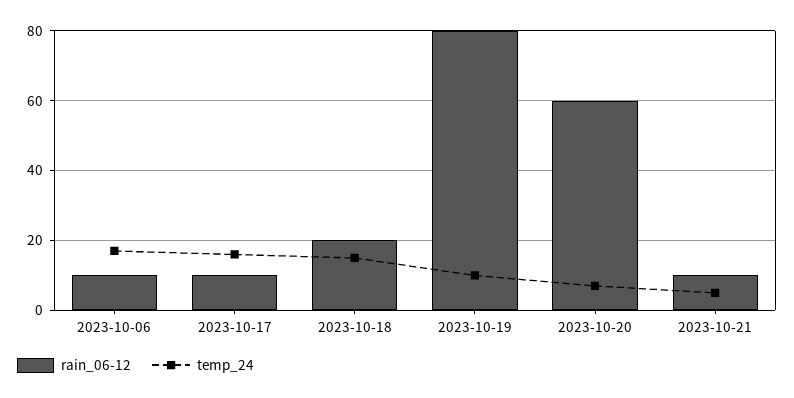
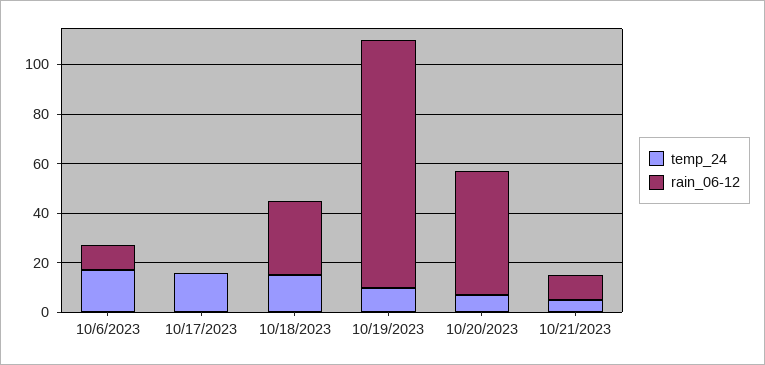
rain_06-12, 2023-10-17: 10 -> 0
rain_06-12, 2023-10-18: 20 -> 30
rain_06-12, 2023-10-19: 80 -> 100
rain_06-12, 2023-10-20: 60 -> 50

